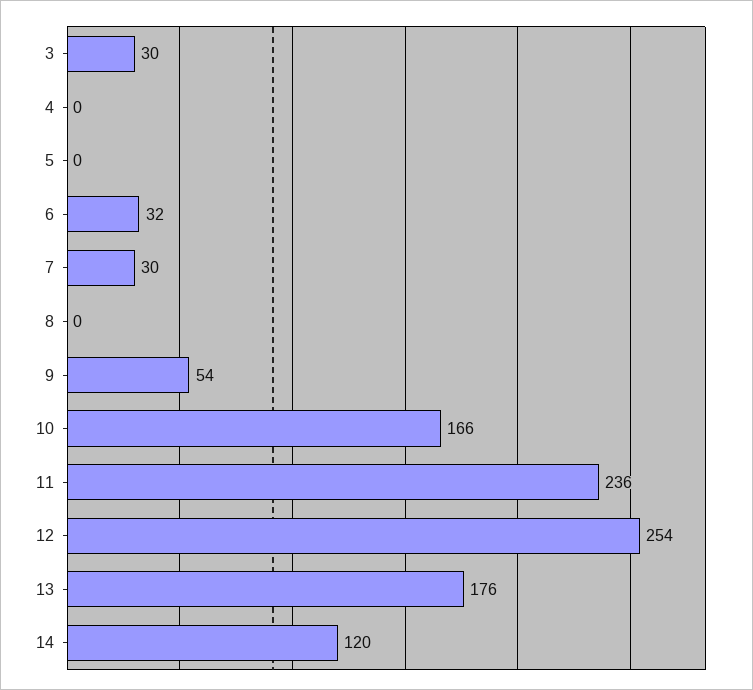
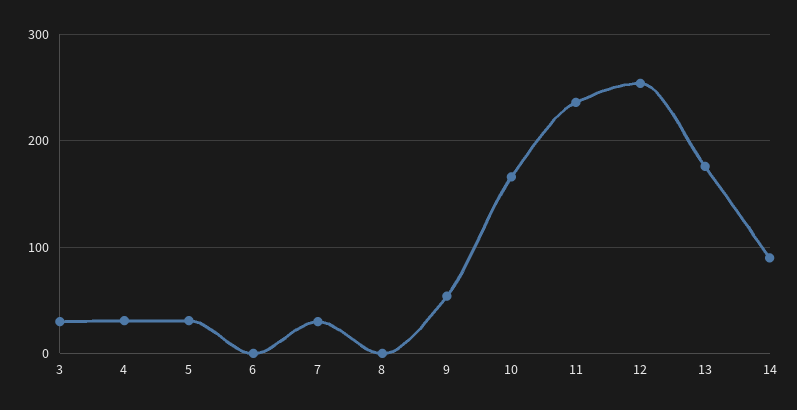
4: 0 -> 30
5: 0 -> 30
6: 32 -> 0
14: 120 -> 90

